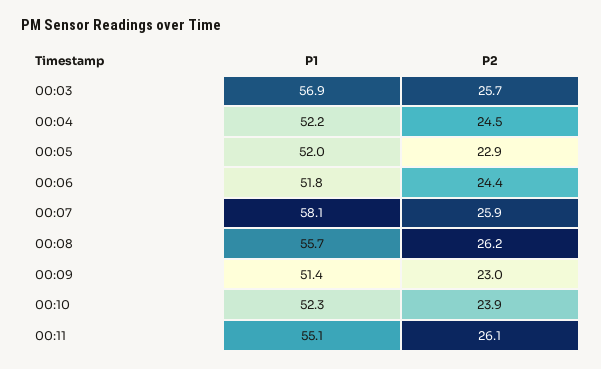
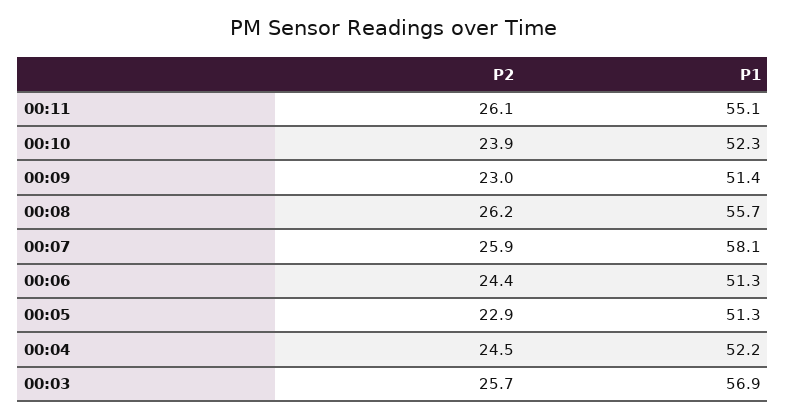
P1, 00:05: 52 -> 51.3
P1, 00:06: 51.8 -> 51.3

